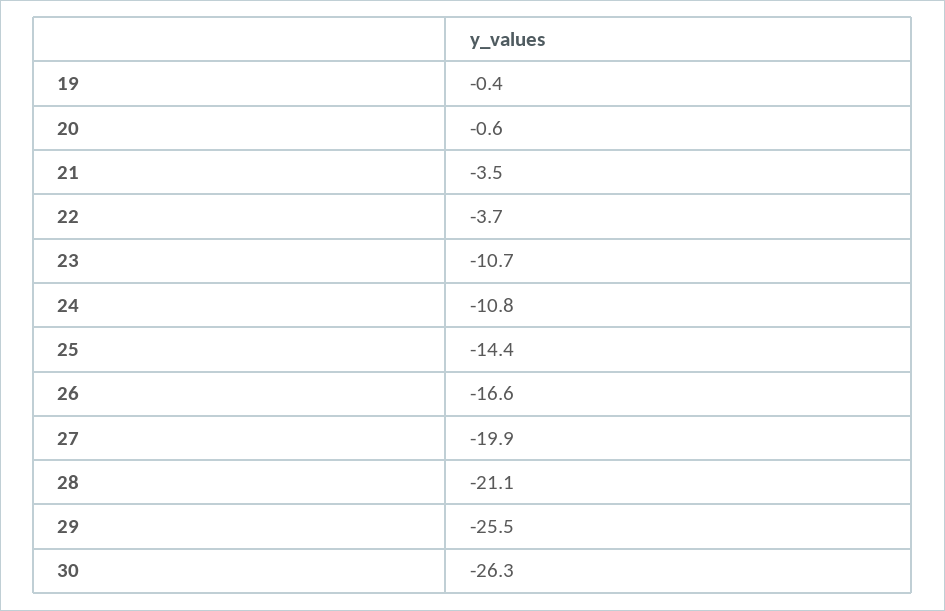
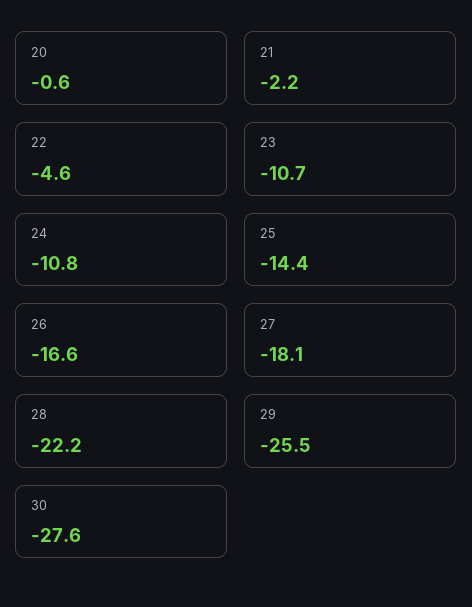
19: -0.4 -> none
21: -3.5 -> -2.2
22: -3.7 -> -4.6
27: -19.9 -> -18.1
28: -21.1 -> -22.2
30: -26.3 -> -27.6

